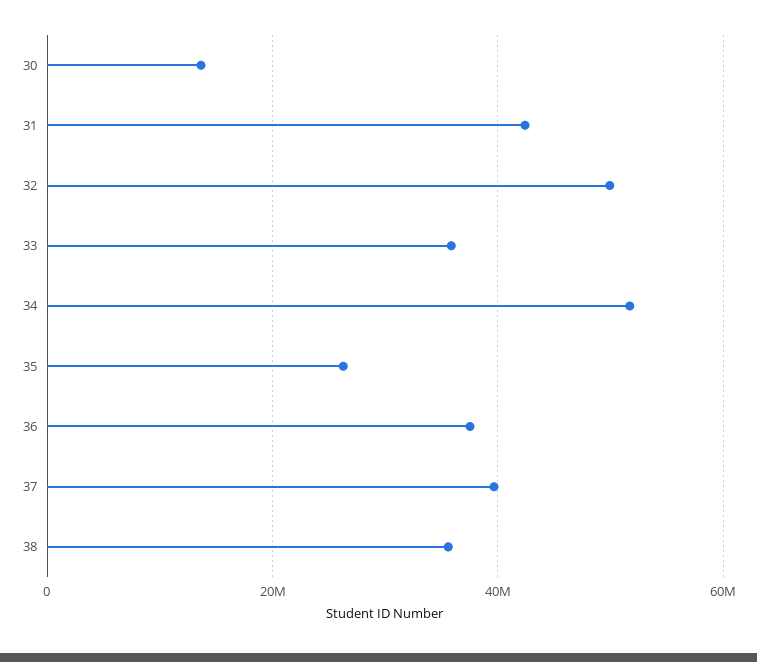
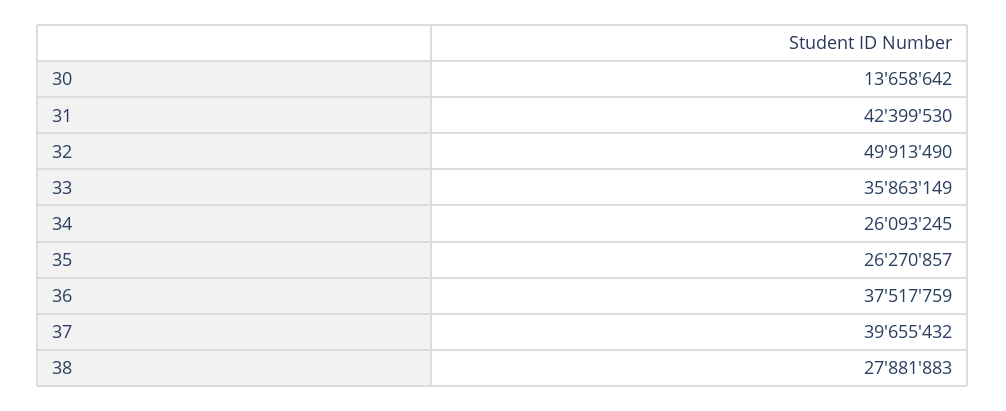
34: 52000000 -> 26093245
38: 36000000 -> 27881883

